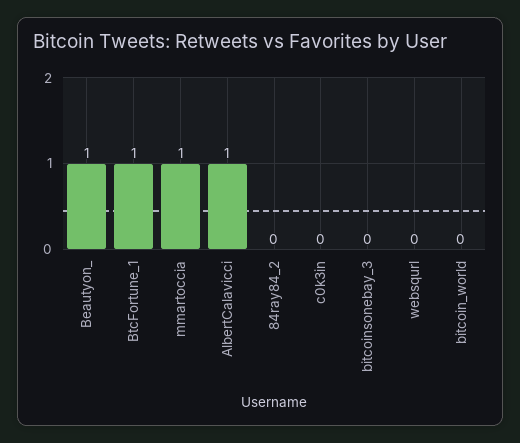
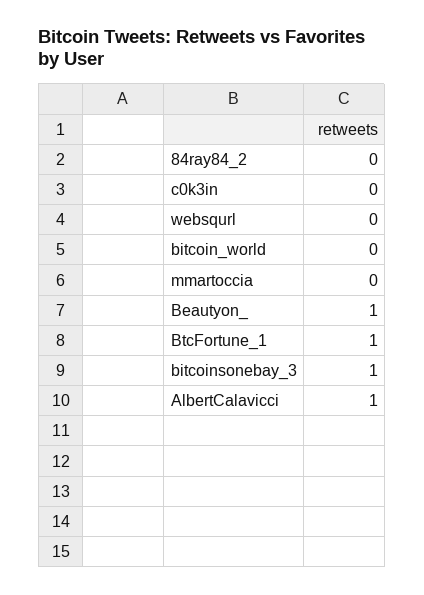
mmartoccia: 1 -> 0
bitcoinsonebay_3: 0 -> 1

